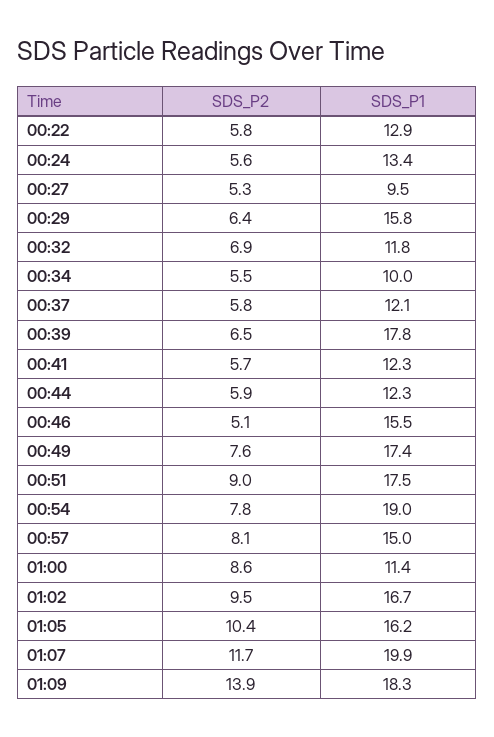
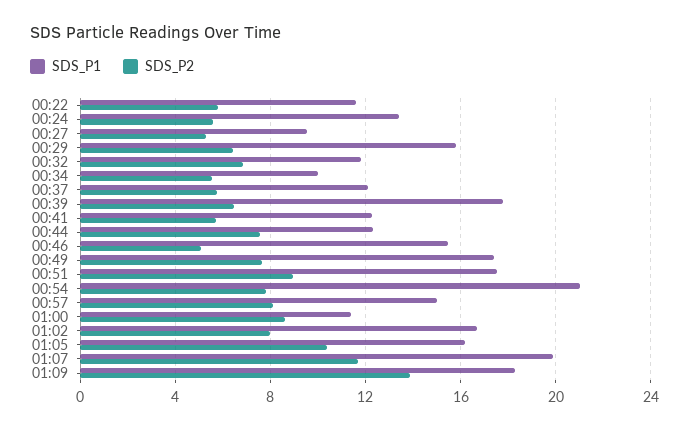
SDS_P1, 00:22: 12.9 -> 11.5
SDS_P2, 00:44: 5.9 -> 7.5
SDS_P1, 00:54: 19 -> 21
SDS_P2, 01:02: 9.5 -> 8

